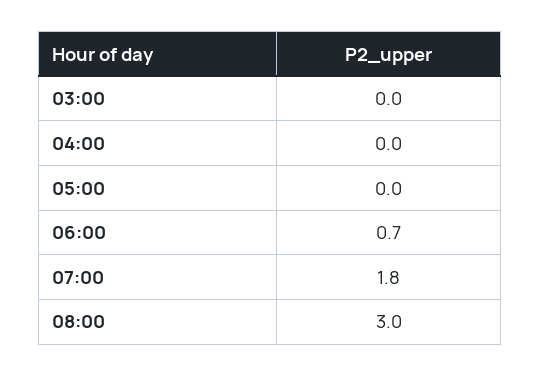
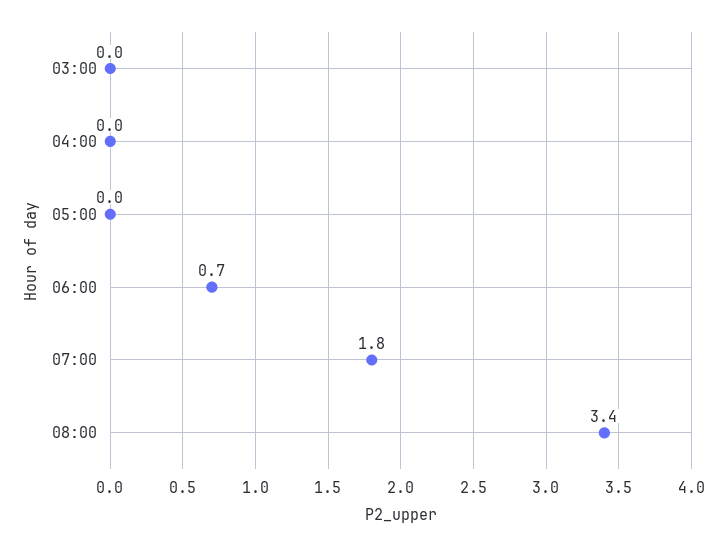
08:00: 3 -> 3.4

